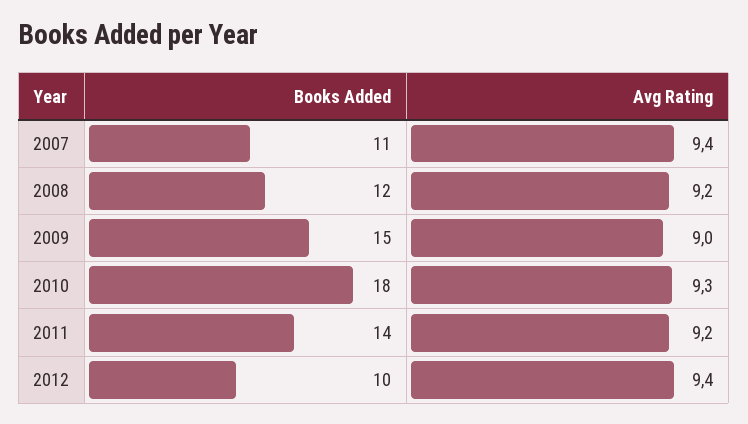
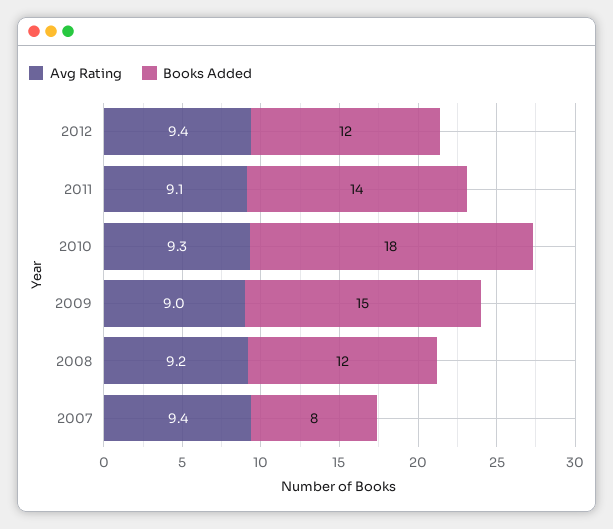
Books Added, 2007: 11 -> 8
Avg Rating, 2011: 9.2 -> 9.1
Books Added, 2012: 10 -> 12

